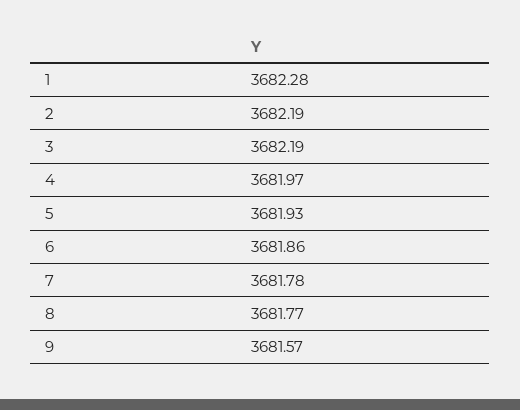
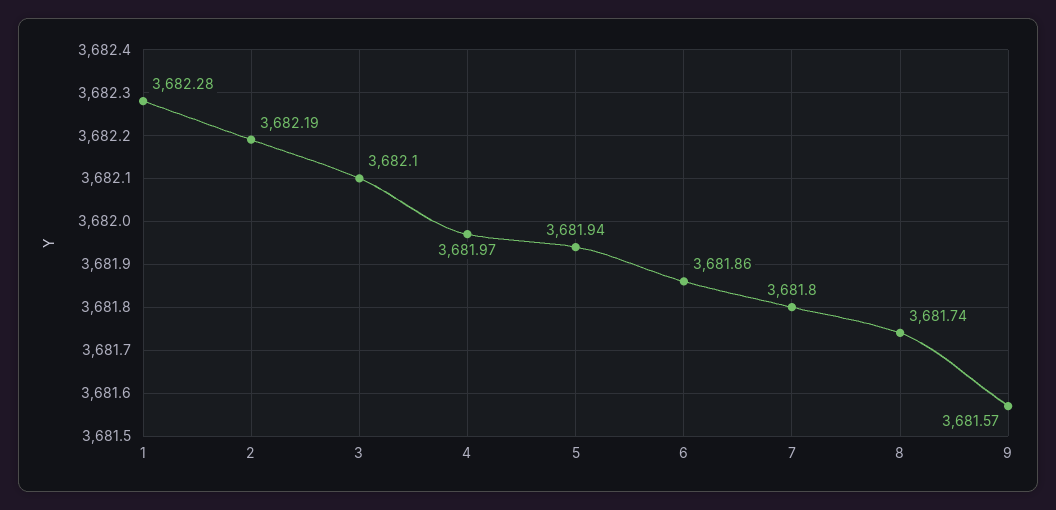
3: 3682.19 -> 3682.1
5: 3681.93 -> 3681.94
7: 3681.78 -> 3681.8
8: 3681.77 -> 3681.74

